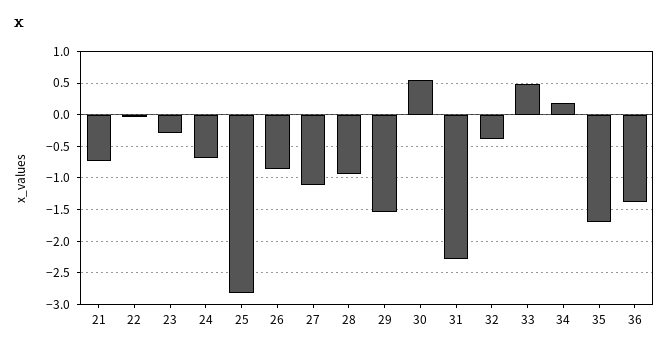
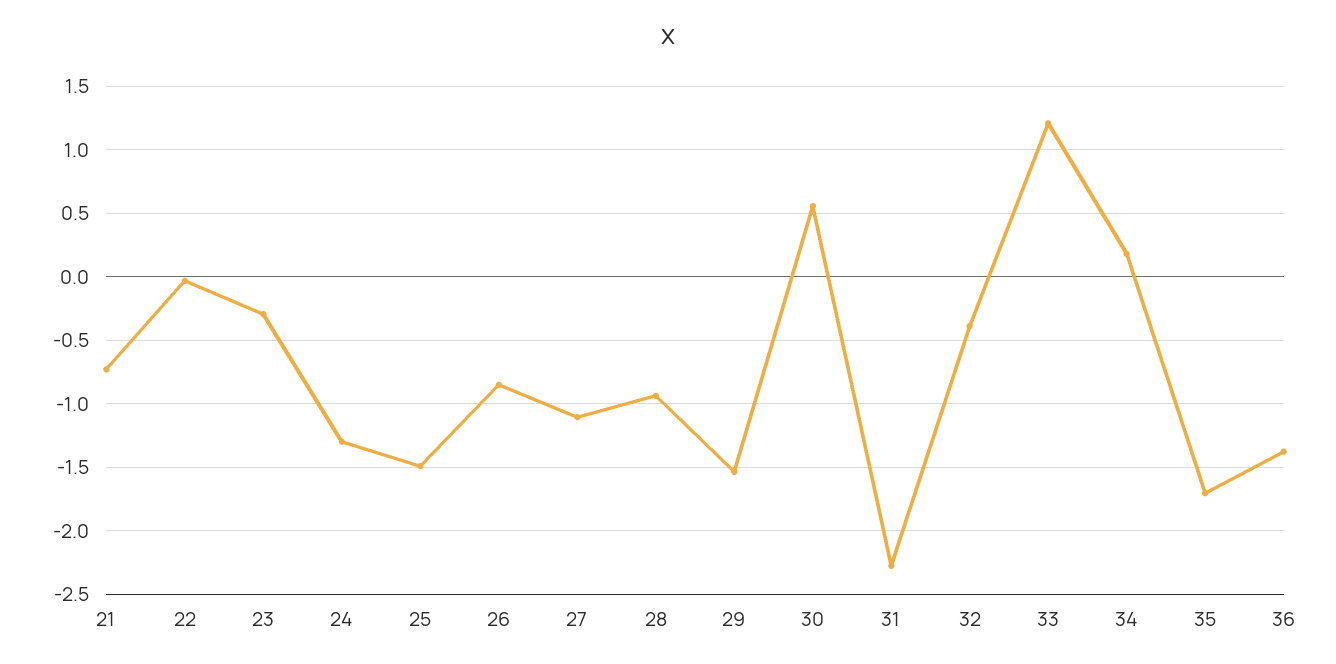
24: -0.7 -> -1.3
25: -2.8 -> -1.5
33: 0.5 -> 1.2

